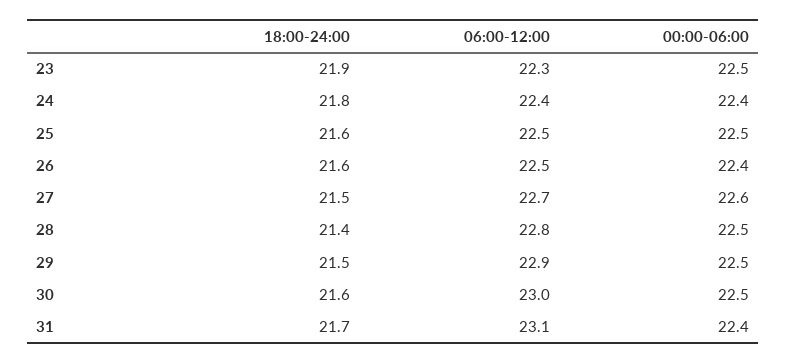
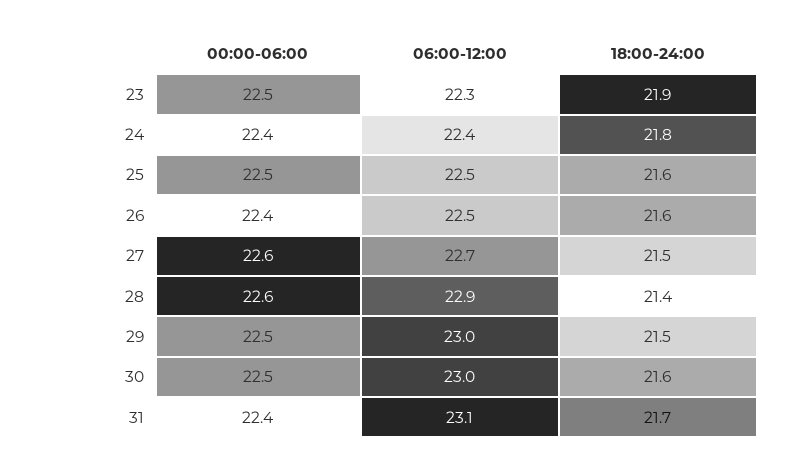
06:00-12:00, 28: 22.8 -> 22.9
00:00-06:00, 28: 22.5 -> 22.6
06:00-12:00, 29: 22.9 -> 23

